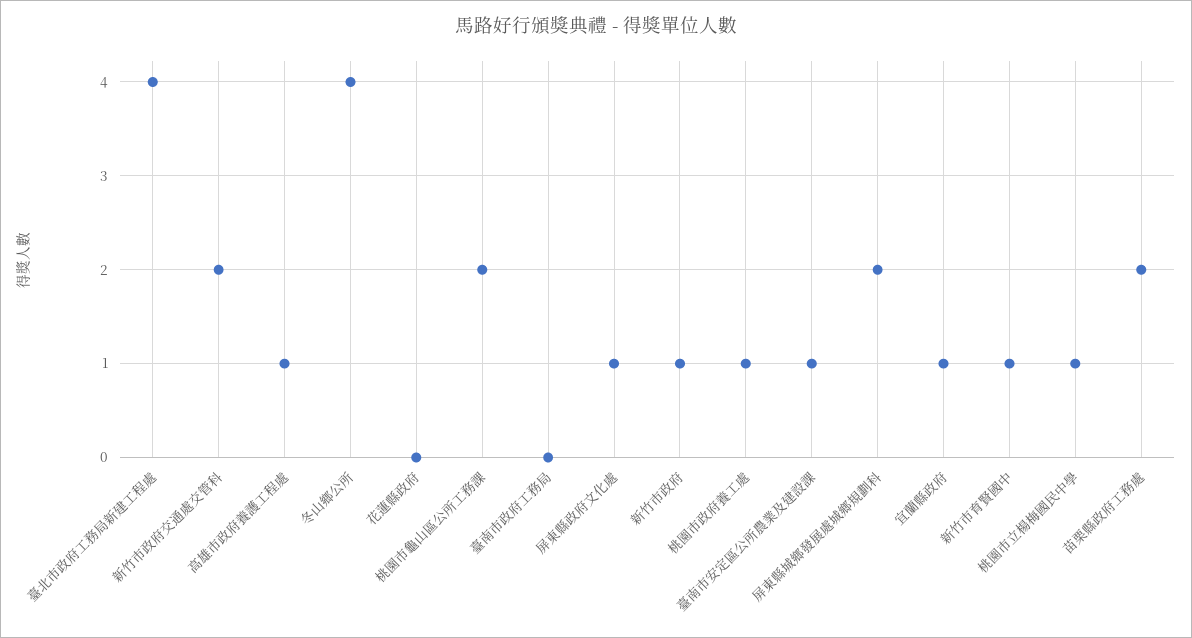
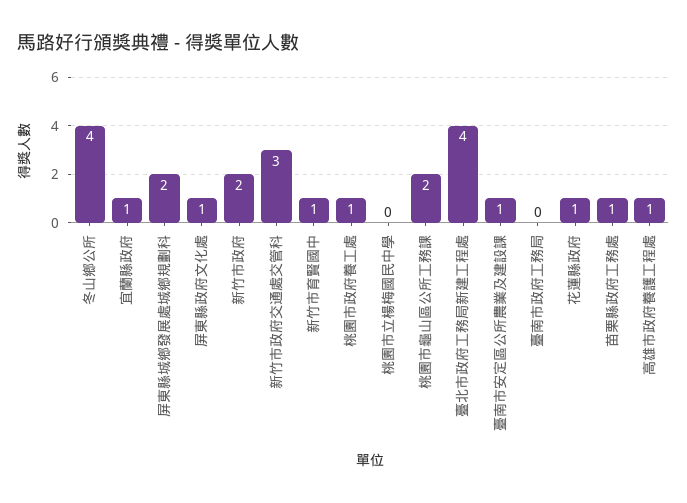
新竹市政府交通處交管科: 2 -> 3
花蓮縣政府: 0 -> 1
新竹市政府: 1 -> 2
桃園市立楊梅國民中學: 1 -> 0
苗栗縣政府工務處: 2 -> 1

